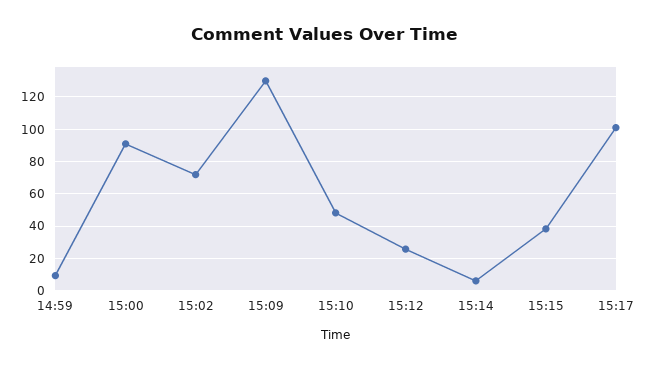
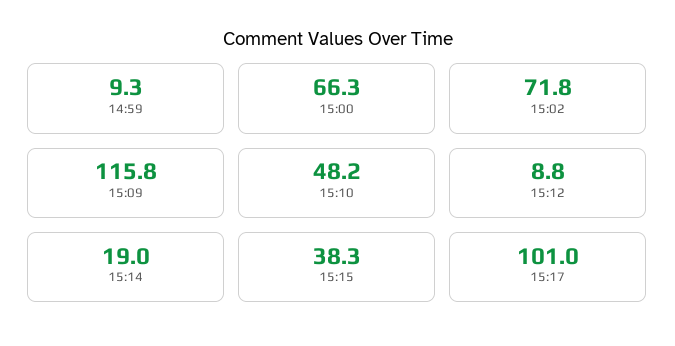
15:00: 90 -> 66.3
15:09: 130 -> 115.8
15:12: 25 -> 8.8
15:14: 5 -> 19

